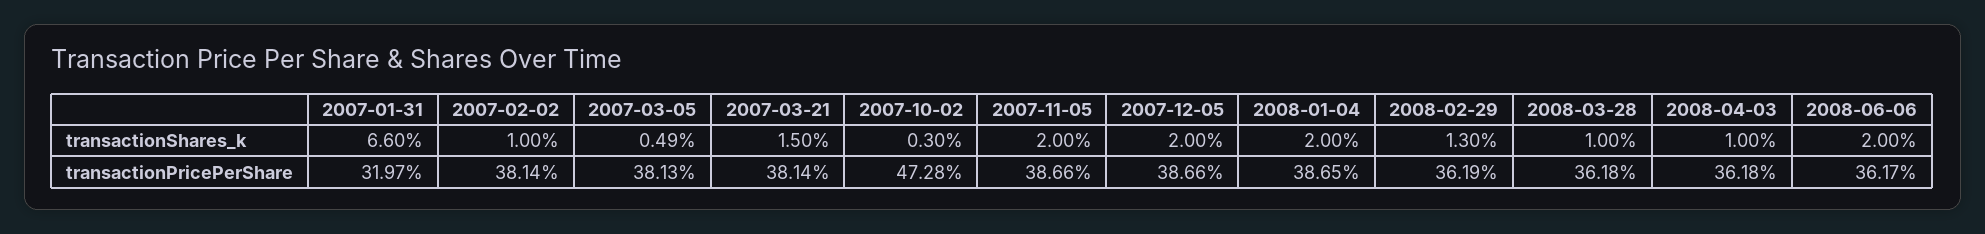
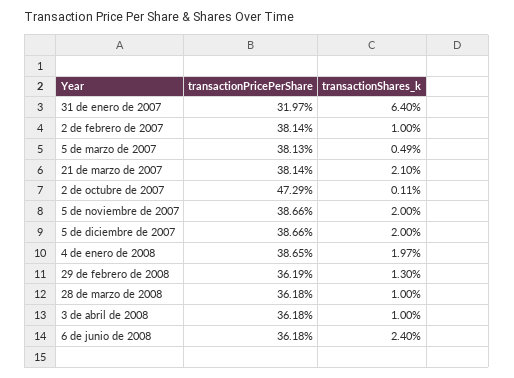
2007-01-31, transactionShares_k: 6.6 -> 6.4
2007-03-21, transactionShares_k: 1.5 -> 2.1
2007-10-02, transactionShares_k: 0.3 -> 0.11
2008-01-04, transactionShares_k: 2 -> 1.97
2008-06-06, transactionShares_k: 2 -> 2.4
2007-10-02, transactionPricePerShare: 47.28 -> 47.29
2008-06-06, transactionPricePerShare: 36.17 -> 36.18

